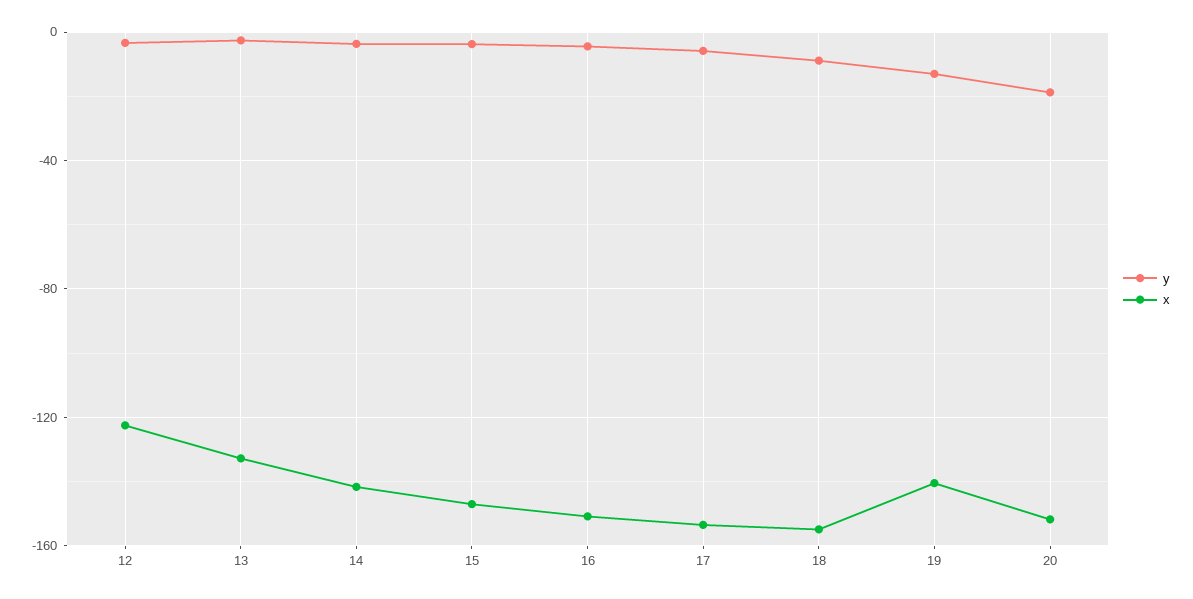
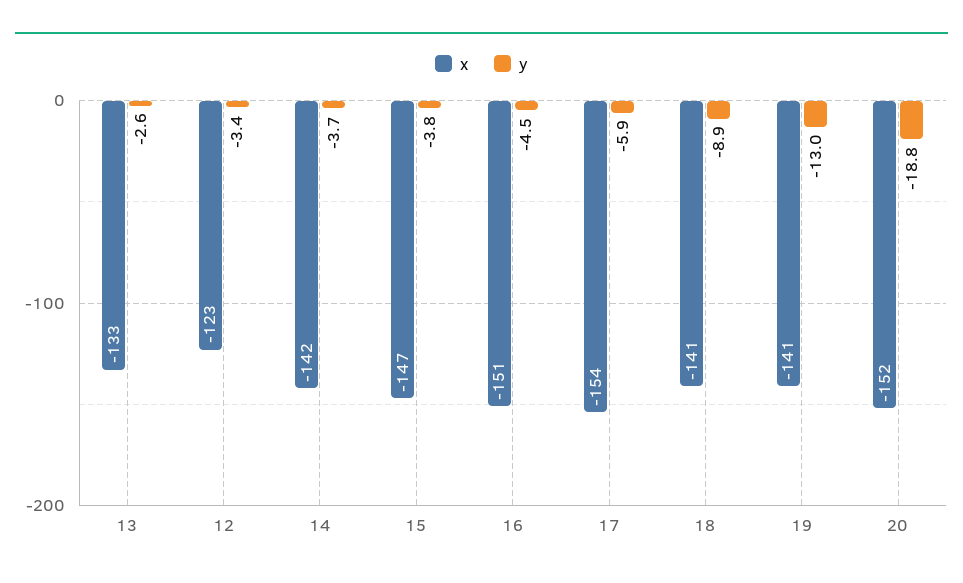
x, 18: -155 -> -141

